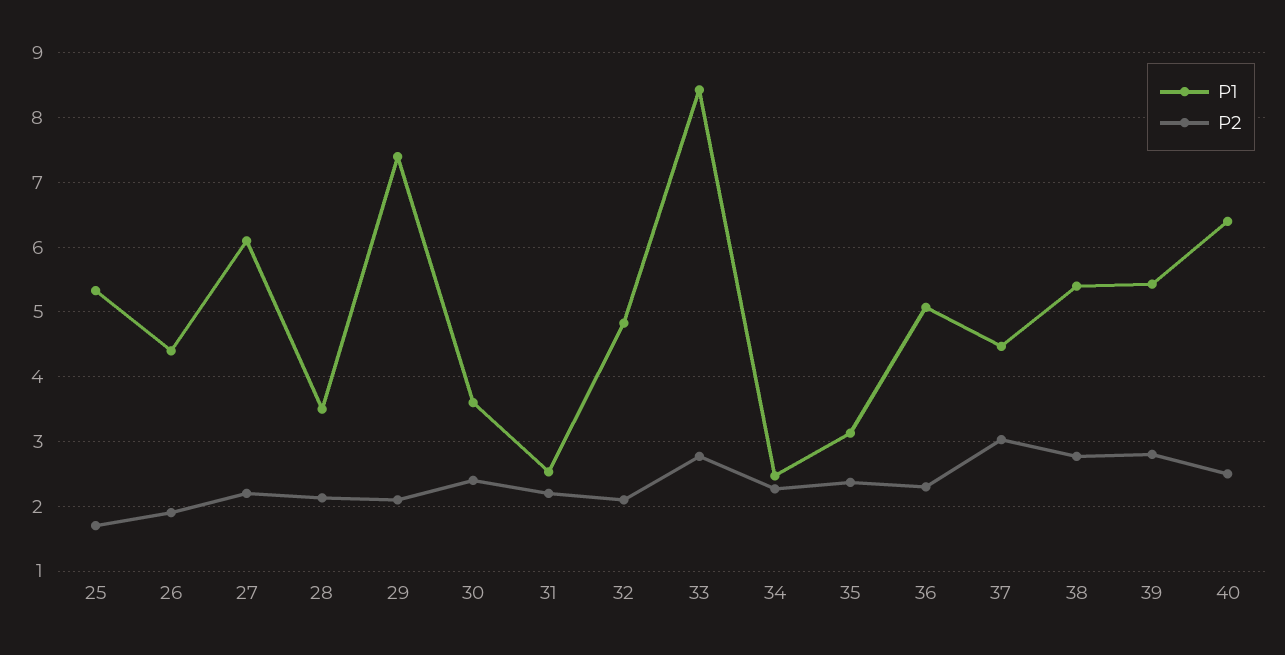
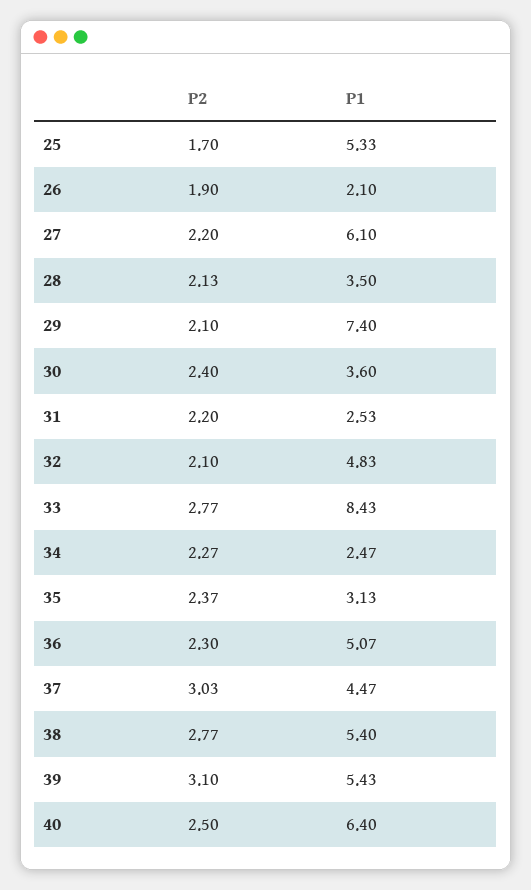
P1, 26: 4.4 -> 2.1
P2, 39: 2.8 -> 3.1

